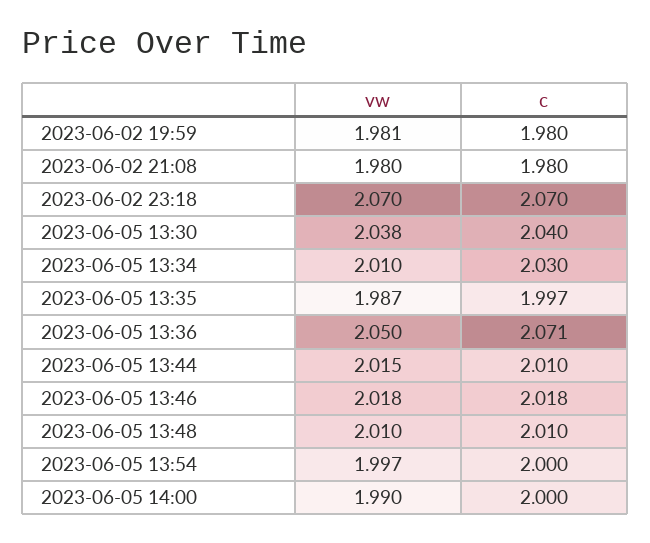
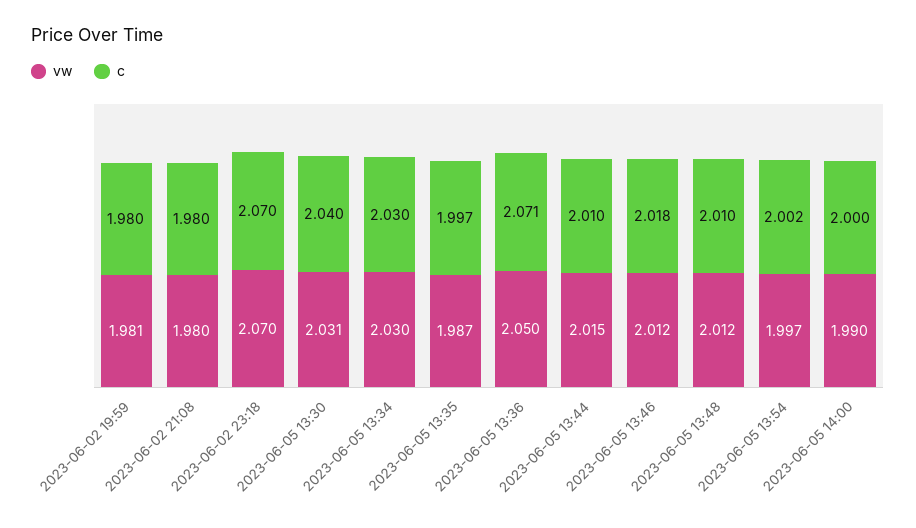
vw, 2023-06-05 13:30: 2.038 -> 2.031
vw, 2023-06-05 13:34: 2.01 -> 2.03
vw, 2023-06-05 13:46: 2.018 -> 2.012
vw, 2023-06-05 13:48: 2.01 -> 2.012
c, 2023-06-05 13:54: 2 -> 2.002

